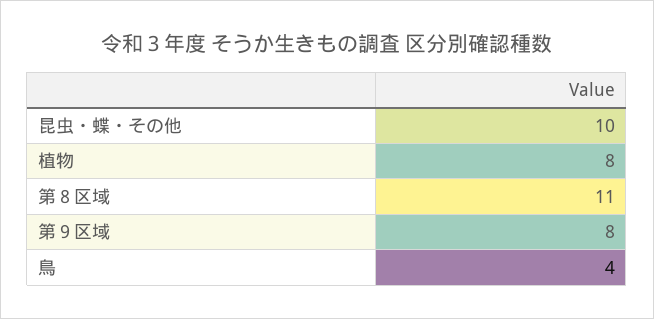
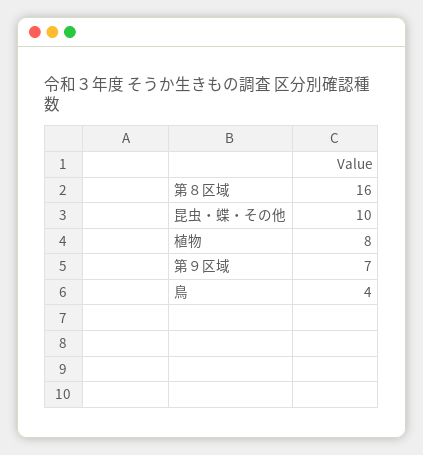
第８区域: 11 -> 16
第９区域: 8 -> 7

